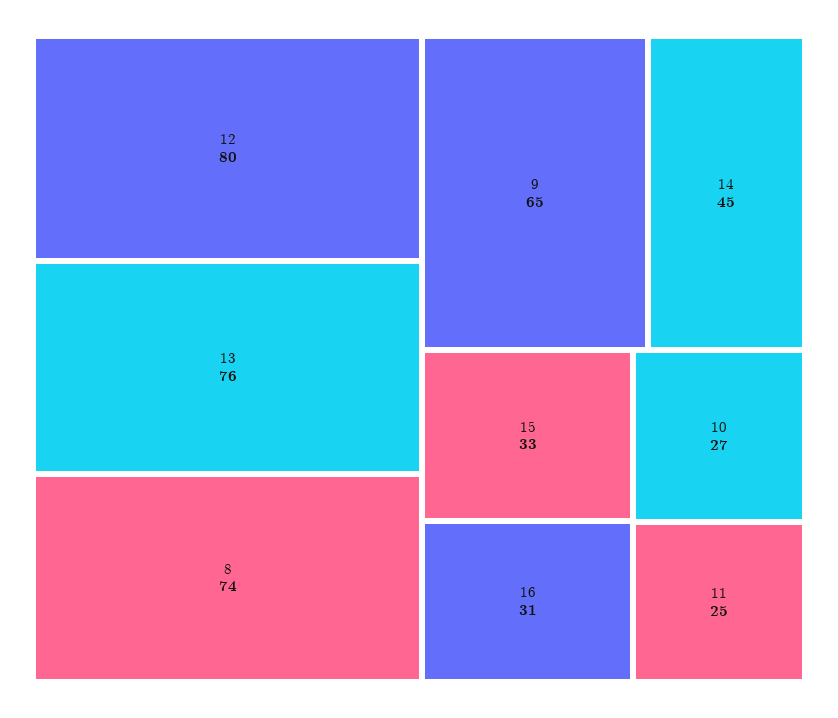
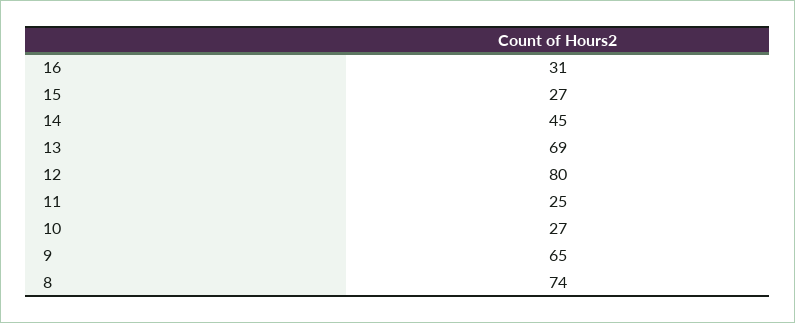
13: 76 -> 69
15: 33 -> 27

